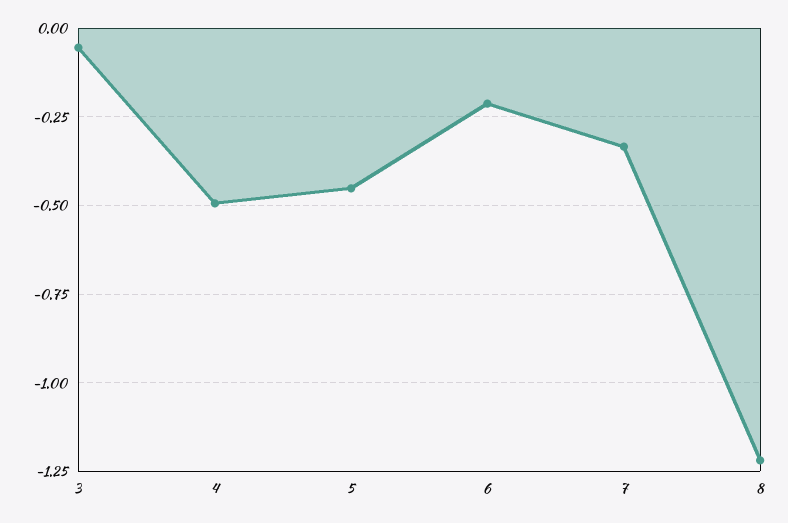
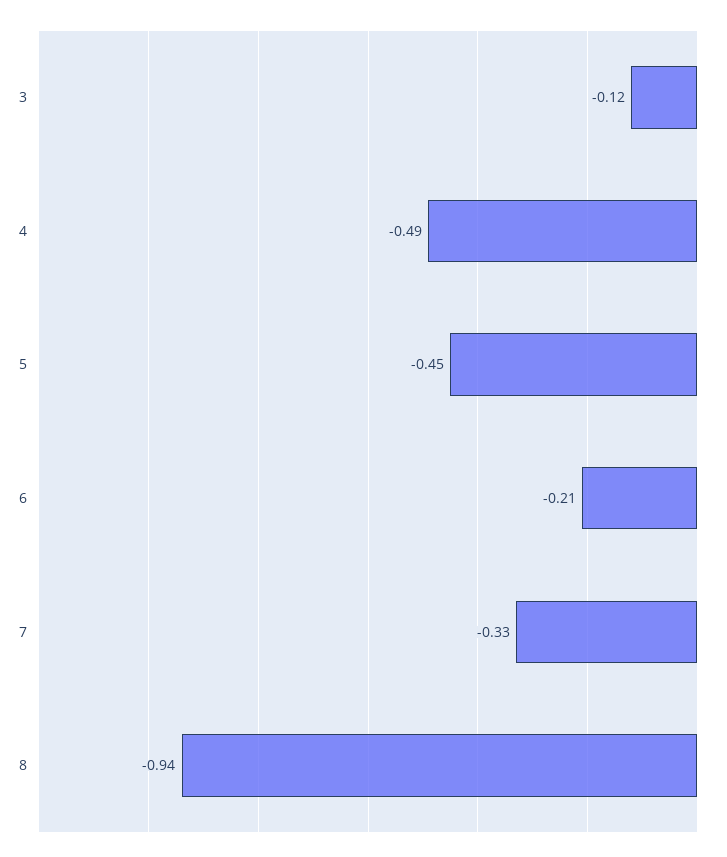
3: -0.05 -> -0.12
8: -1.225 -> -0.94

